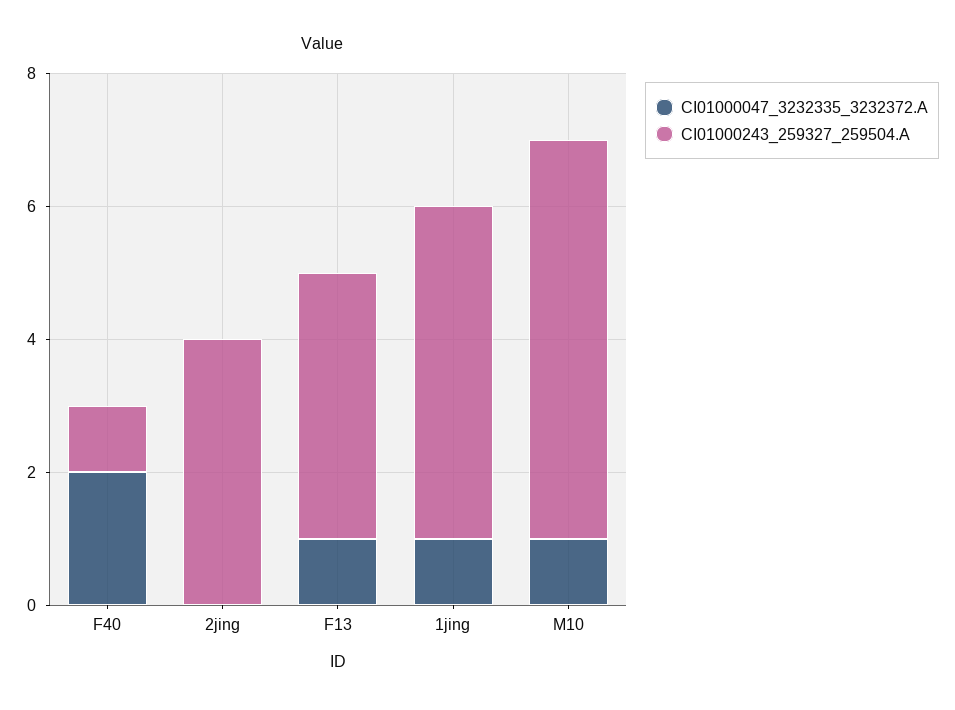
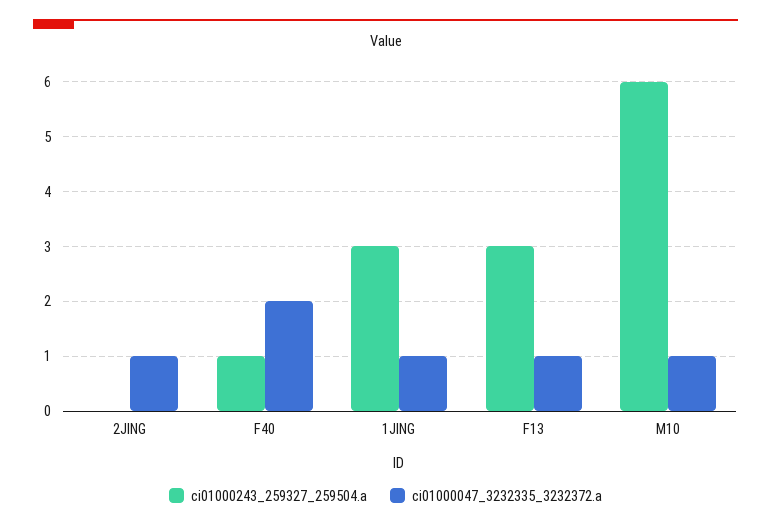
CI01000047_3232335_3232372.A, 2jing: 0 -> 1
CI01000243_259327_259504.A, 2jing: 4 -> 0
CI01000243_259327_259504.A, F13: 4 -> 3
CI01000243_259327_259504.A, 1jing: 5 -> 3

